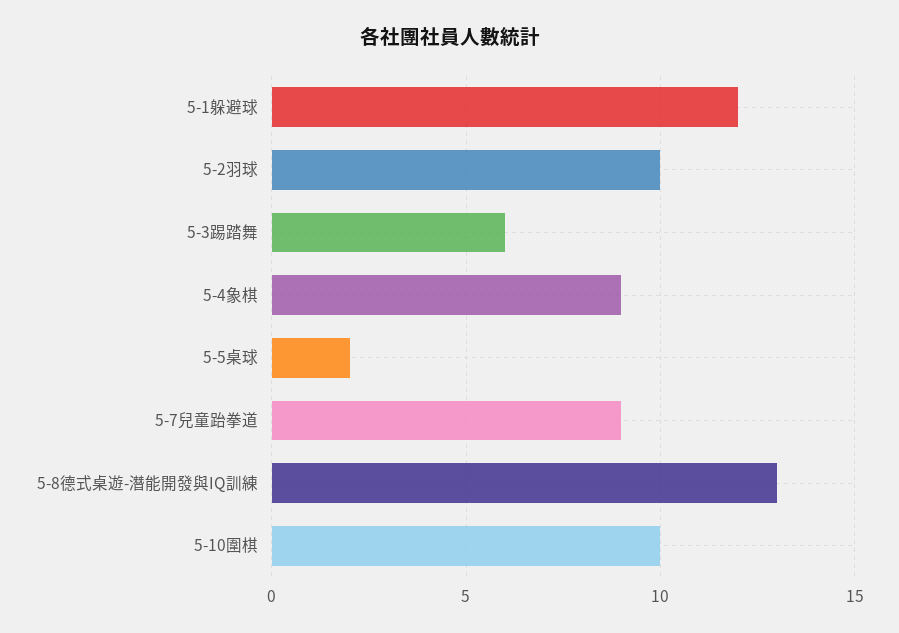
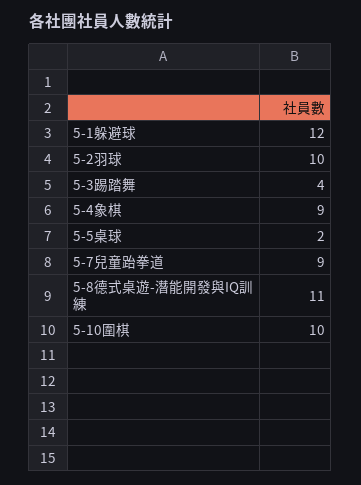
5-3踢踏舞: 6 -> 4
5-8德式桌遊-潛能開發與IQ訓練: 13 -> 11

